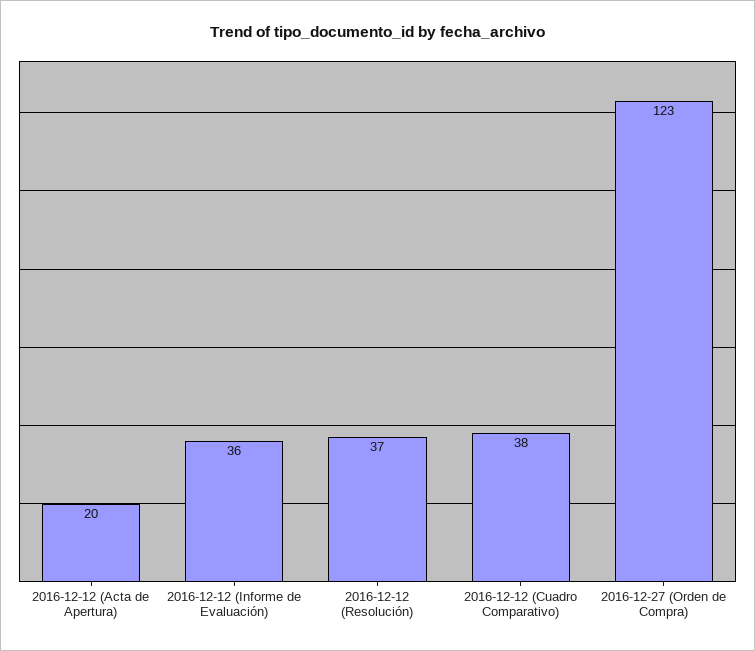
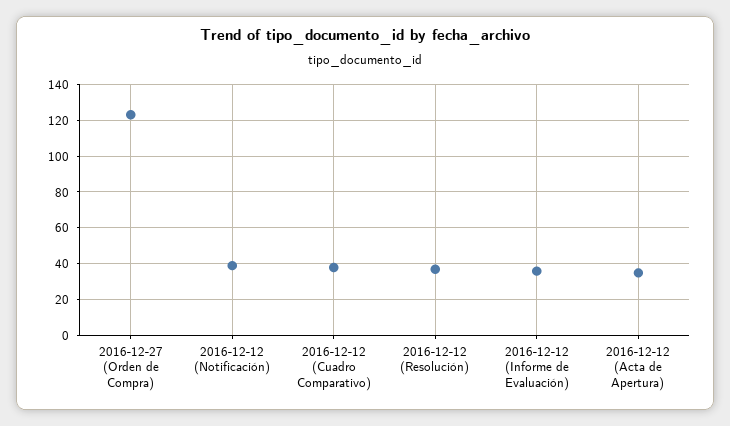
2016-12-12 (Acta de Apertura): 20 -> 35
2016-12-12 (Notificación): none -> 40

